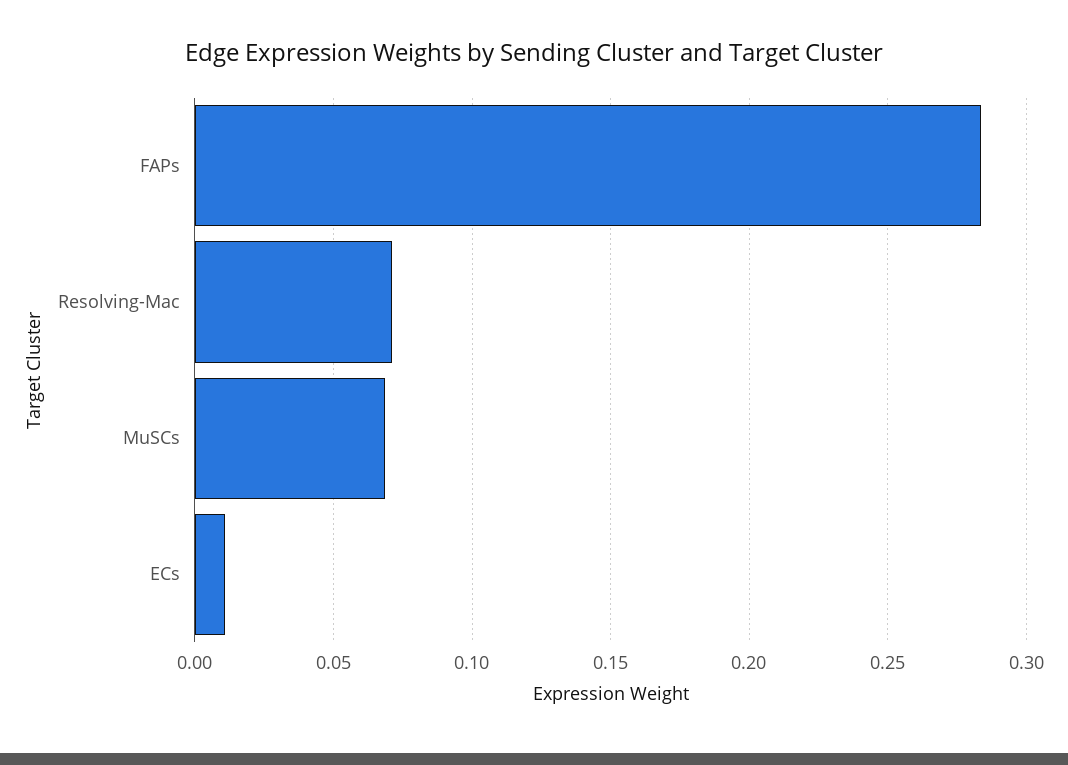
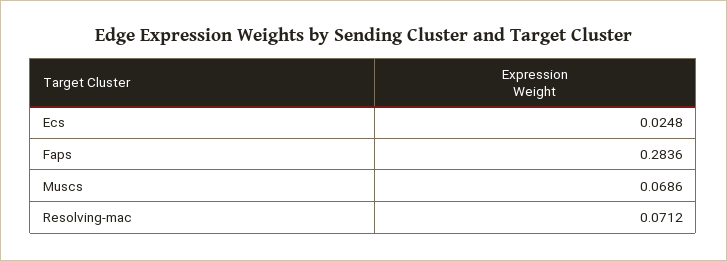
ECs: 0.01 -> 0.0248

